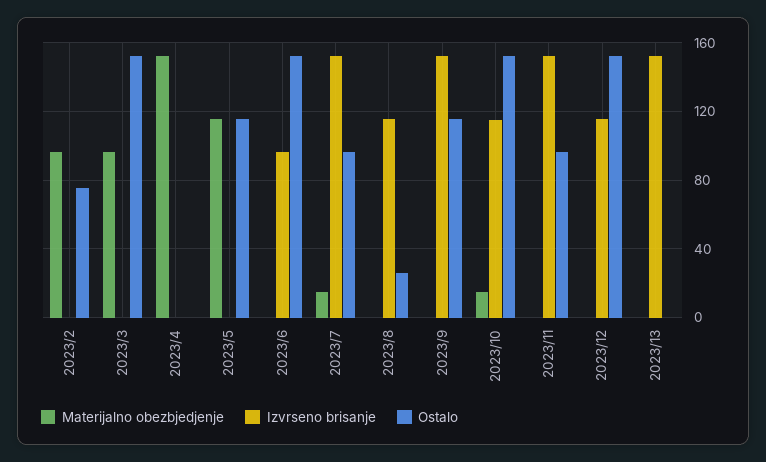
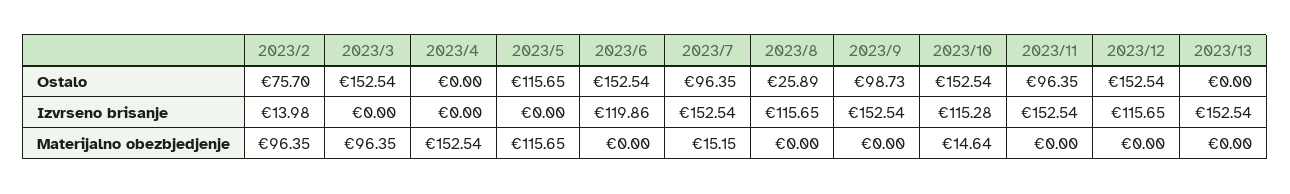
Izvrseno brisanje, 2023/2: 0 -> 13.98
Izvrseno brisanje, 2023/6: 95 -> 119.86
Ostalo, 2023/9: 115 -> 98.73

